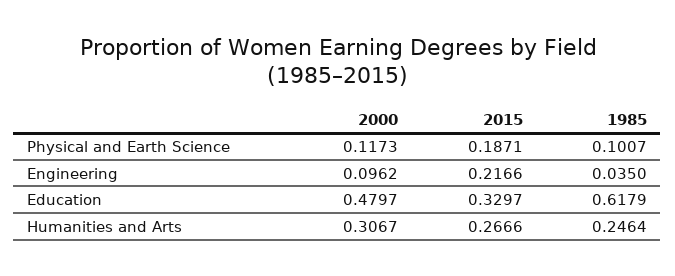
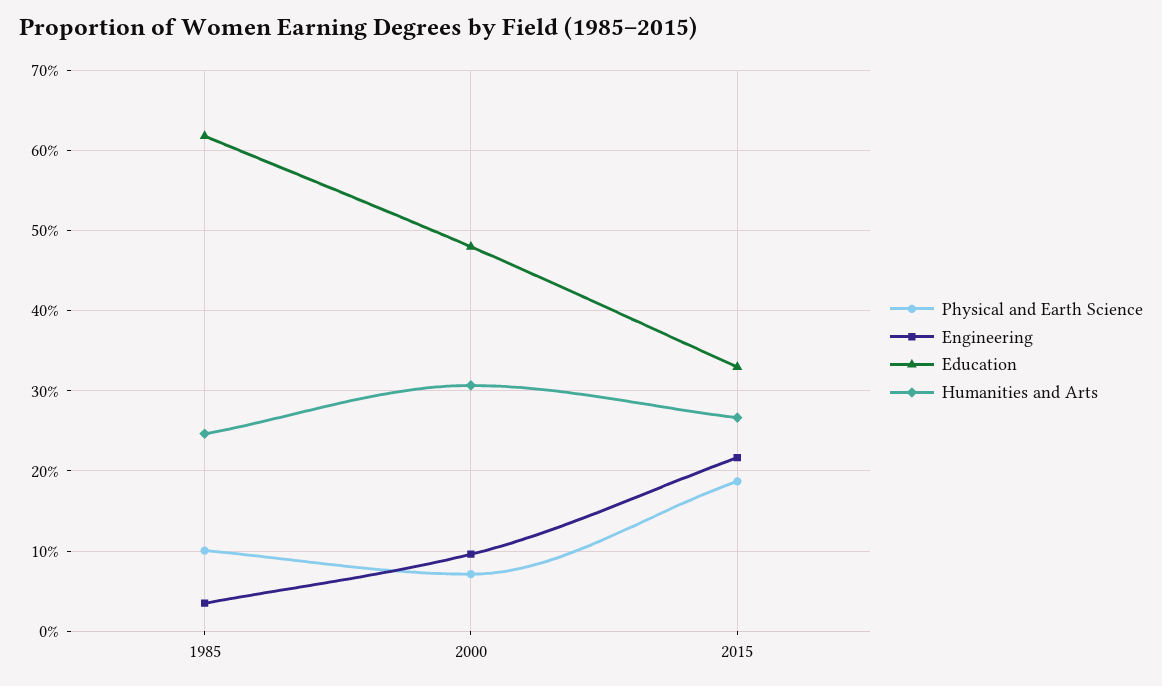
Physical and Earth Science, 2000: 0.1173 -> 0.07

